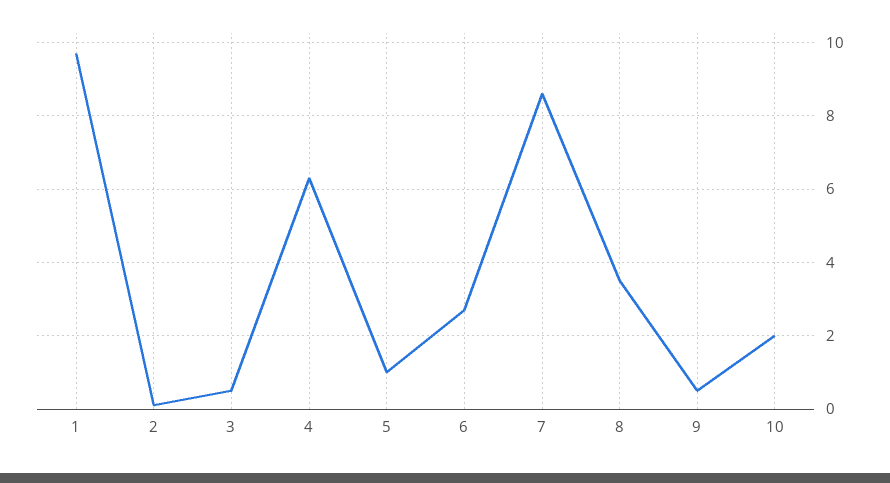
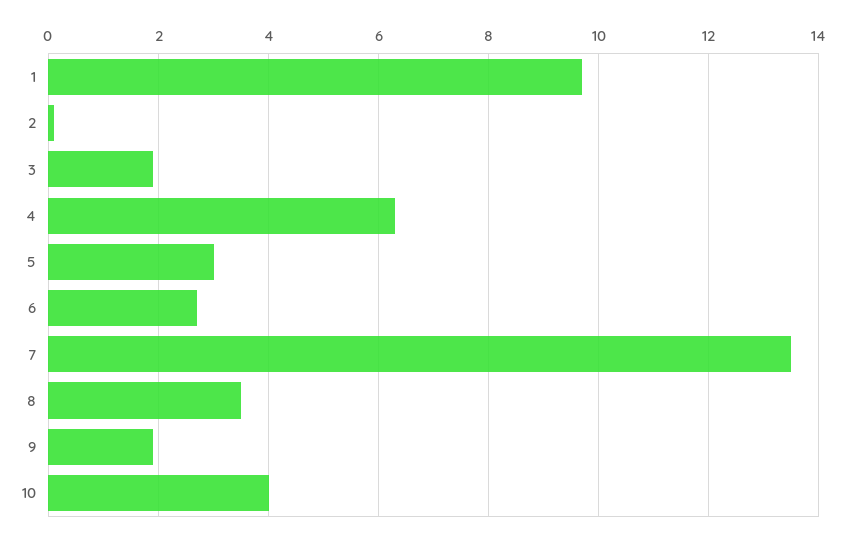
3: 0.5 -> 2
5: 1 -> 3
7: 8.5 -> 13.5
9: 0.5 -> 2
10: 2 -> 4

